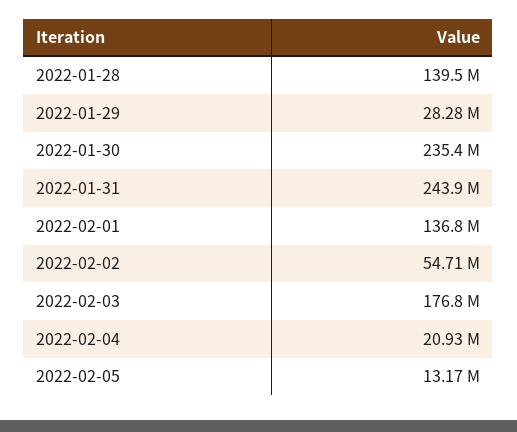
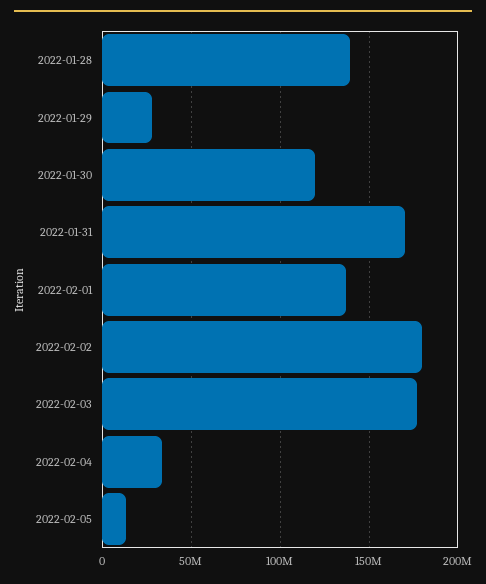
2022-01-30: 235400000 -> 120000000
2022-01-31: 243900000 -> 170000000
2022-02-02: 54710000 -> 180000000
2022-02-04: 20930000 -> 35000000

